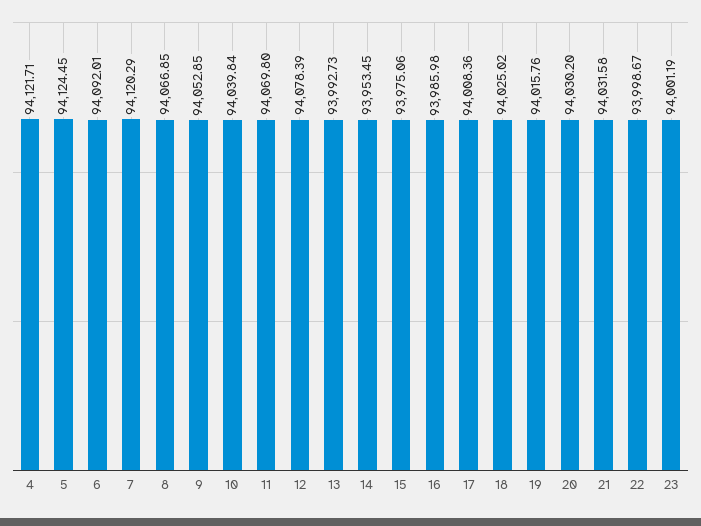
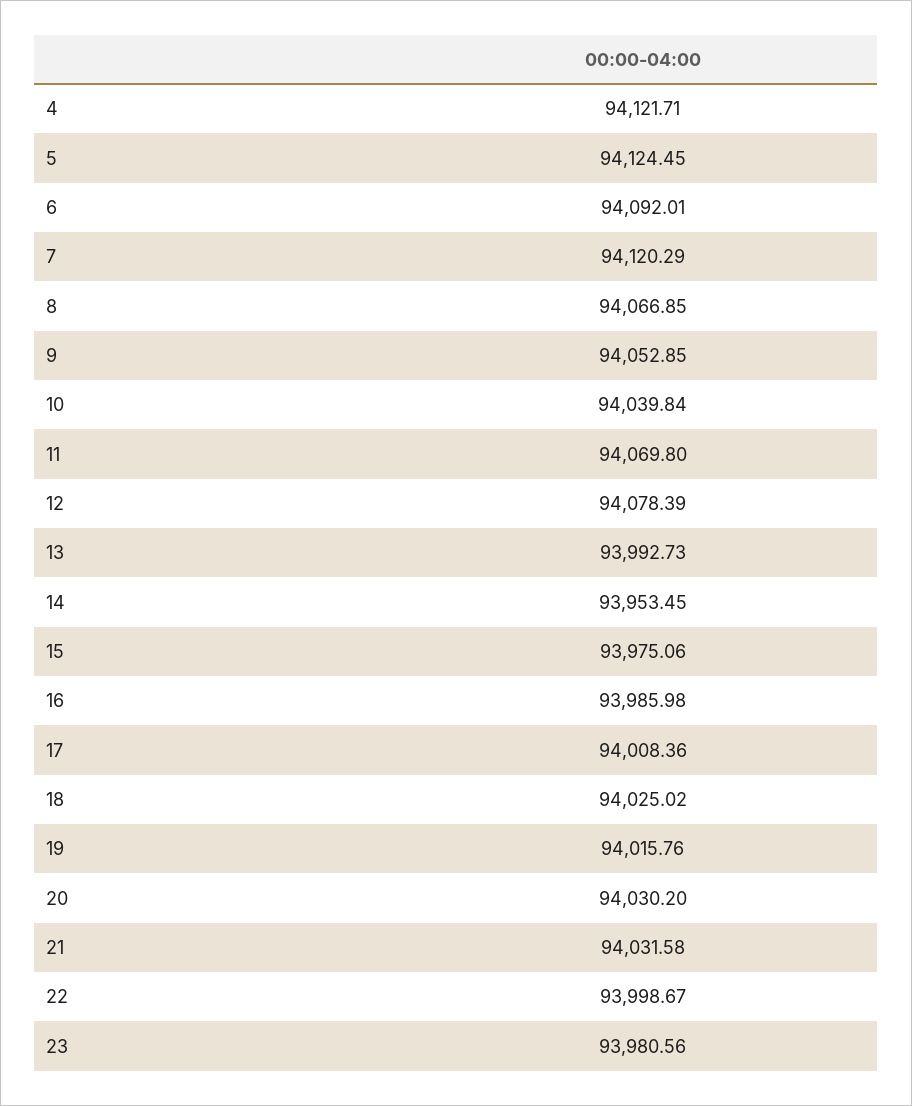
23: 94001.19 -> 93980.56

